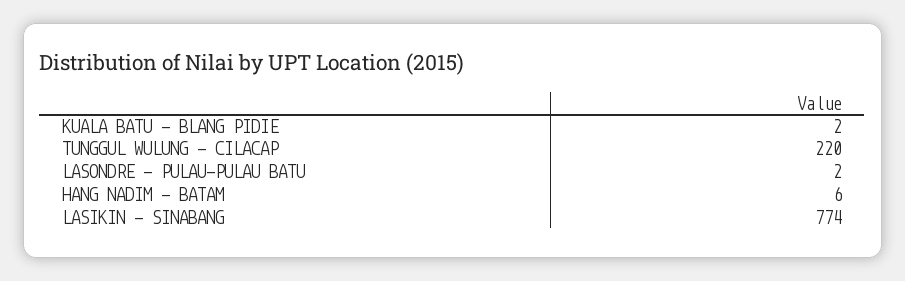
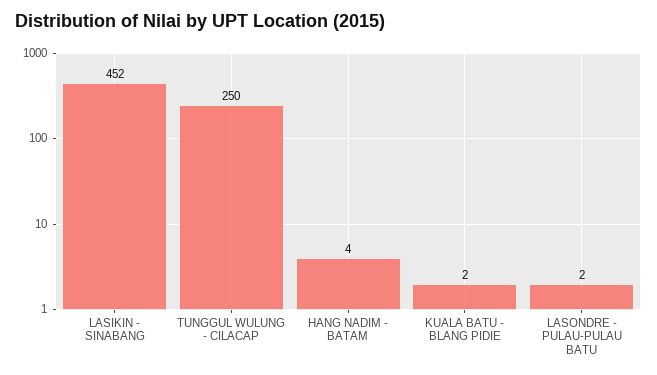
TUNGGUL WULUNG - CILACAP: 220 -> 250
HANG NADIM - BATAM: 6 -> 4
LASIKIN - SINABANG: 774 -> 452

